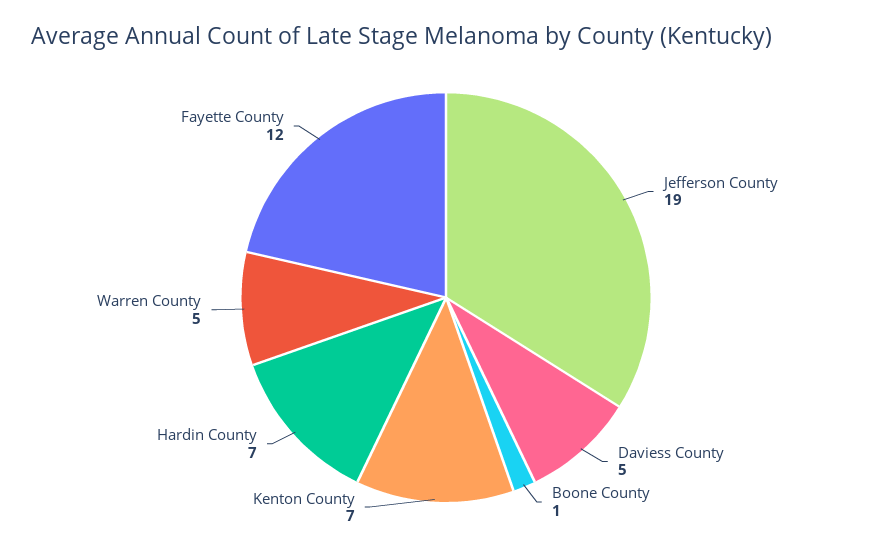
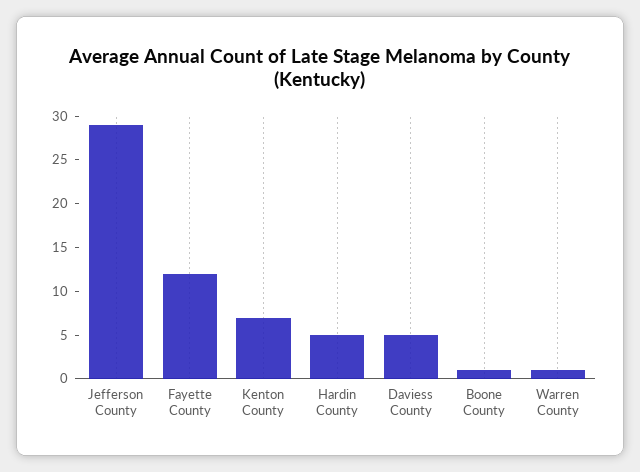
Jefferson County: 19 -> 29
Hardin County: 7 -> 5
Warren County: 5 -> 1

